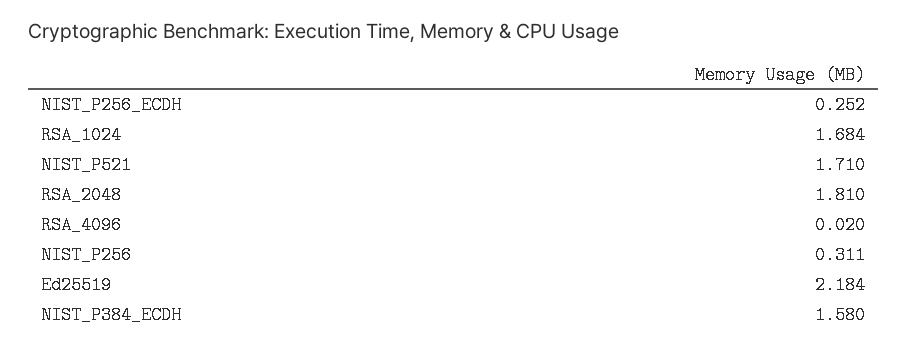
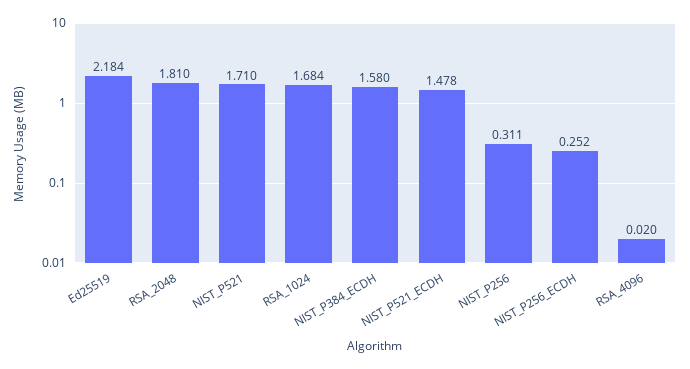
NIST_P521_ECDH: none -> 1.478

